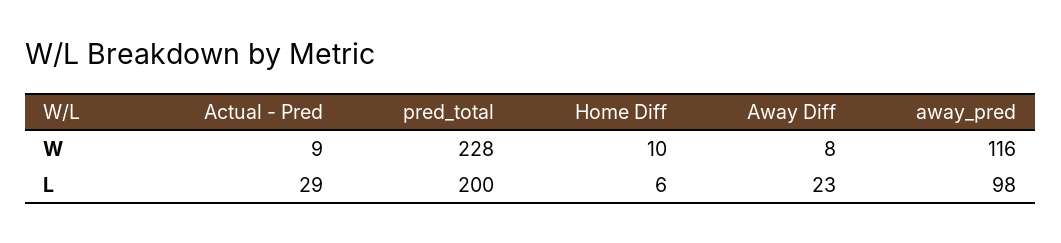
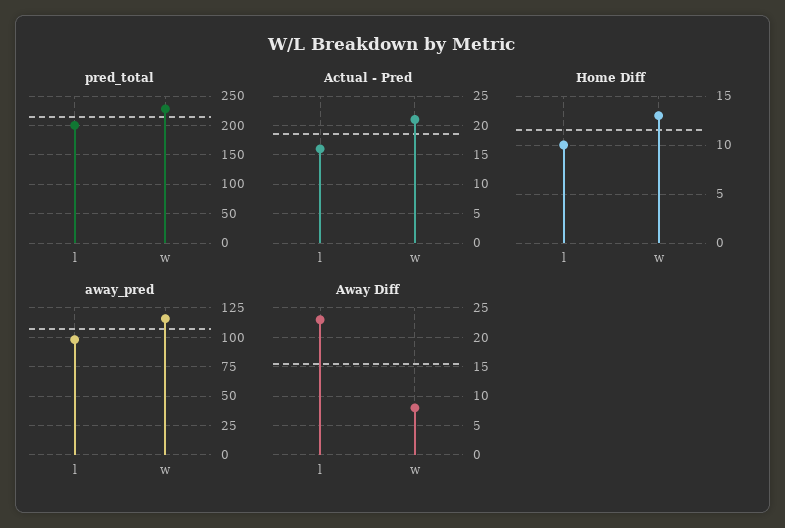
Actual - Pred, W: 9 -> 20
Home Diff, W: 10 -> 13
Actual - Pred, L: 29 -> 15
Home Diff, L: 6 -> 10

